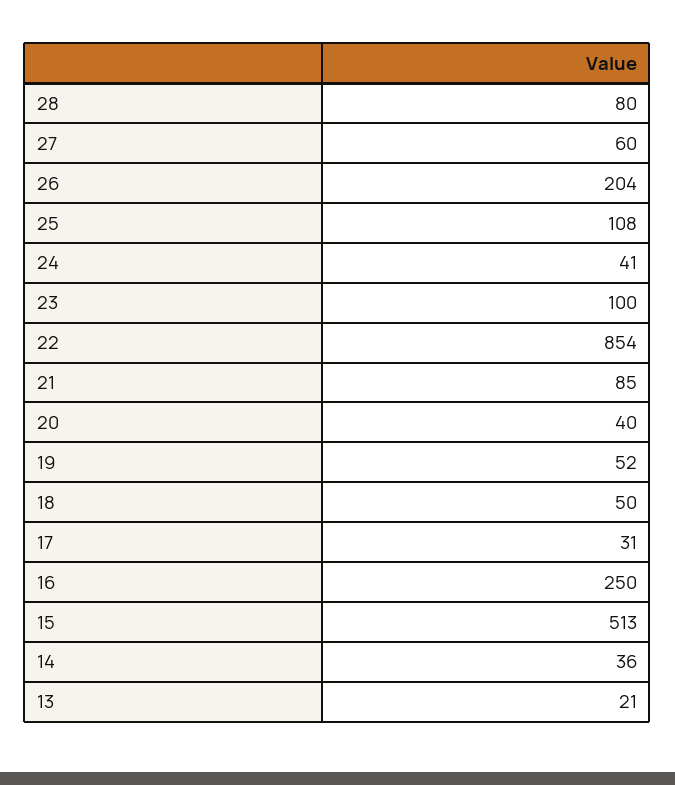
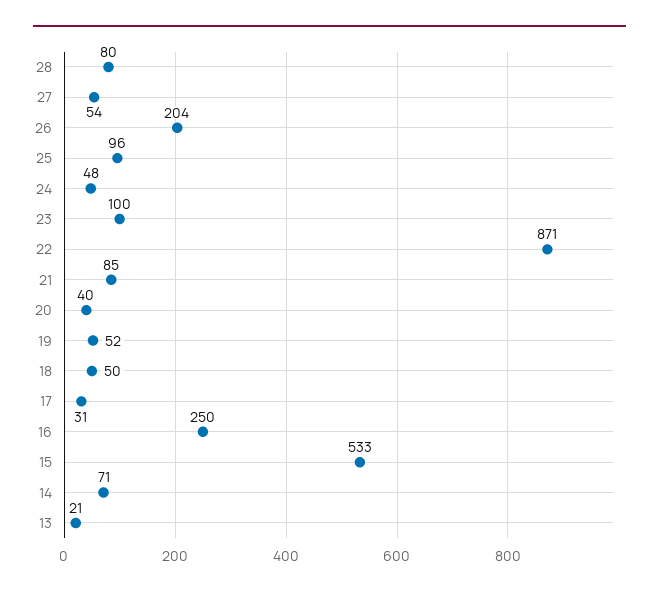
27: 60 -> 54
25: 108 -> 96
24: 41 -> 48
22: 854 -> 871
15: 513 -> 533
14: 36 -> 71

